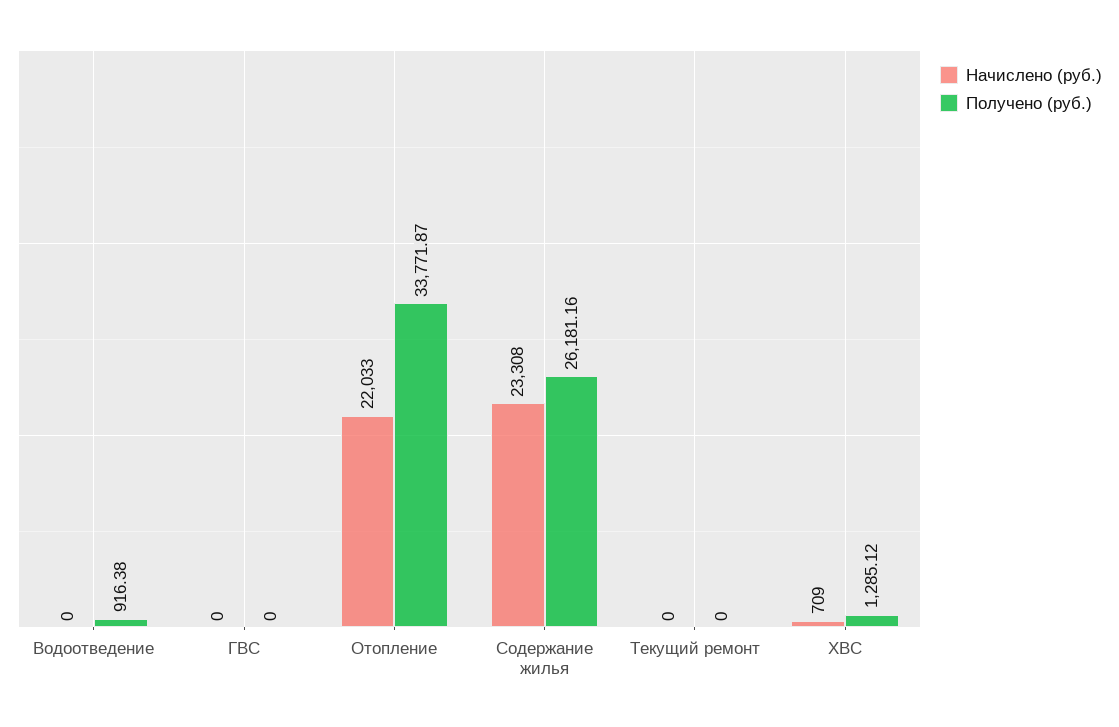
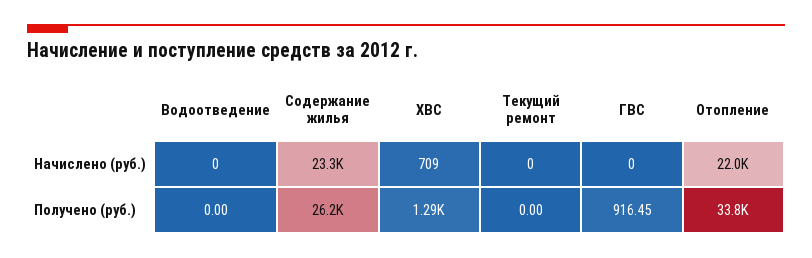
Получено (руб.), Водоотведение: 916.38 -> 0
Получено (руб.), ГВС: 0 -> 916.45

